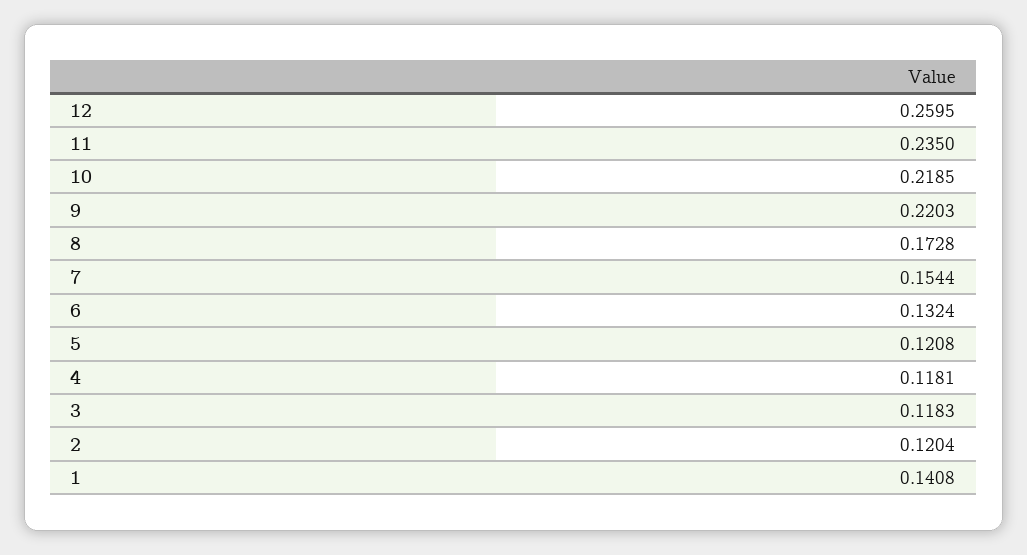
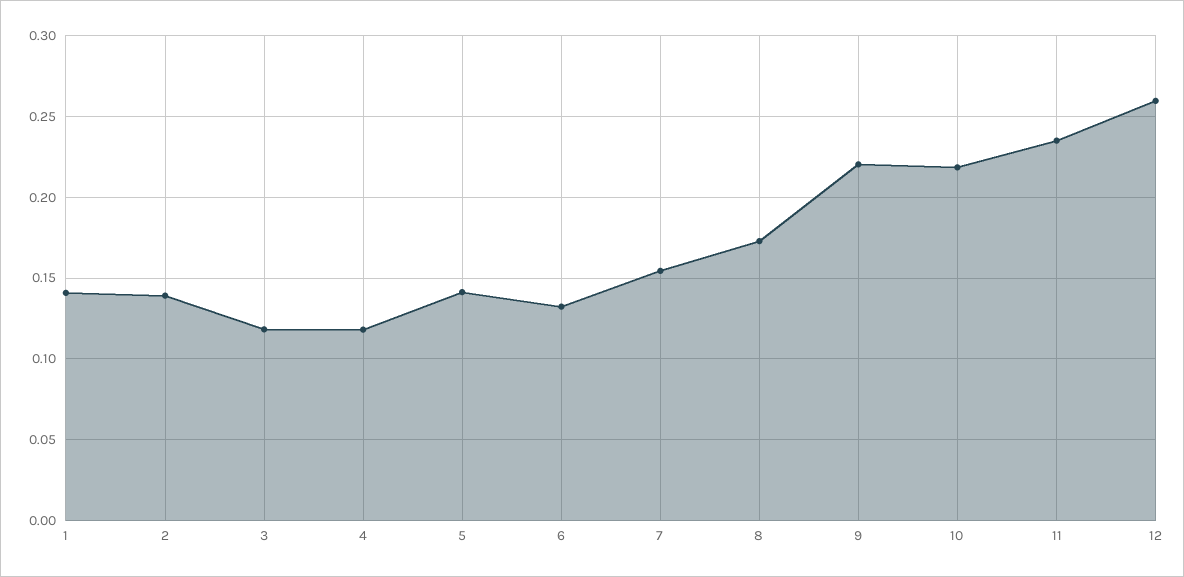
5: 0.1208 -> 0.14
2: 0.1204 -> 0.14

